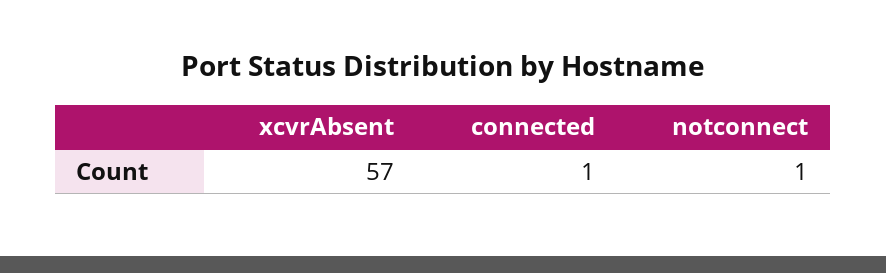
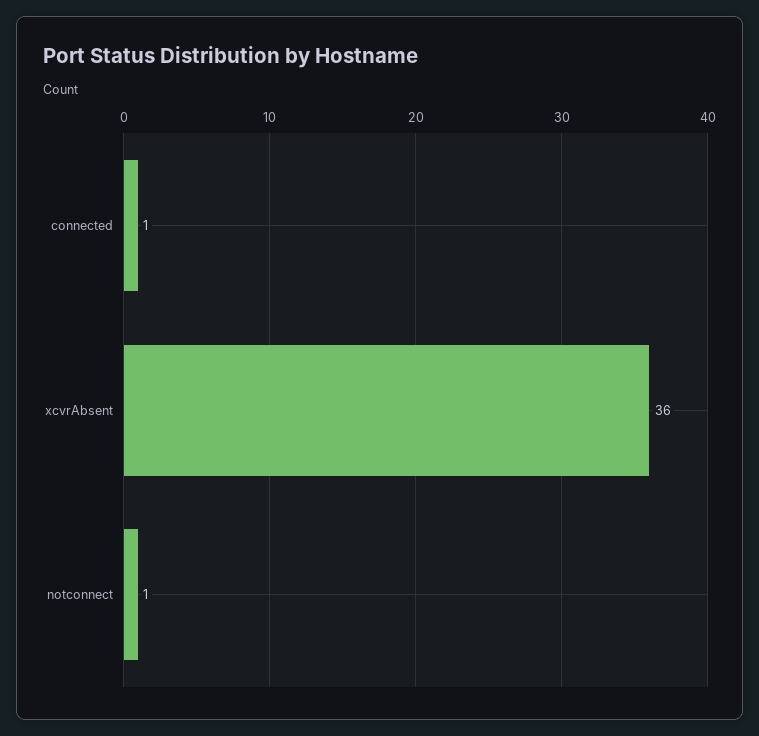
xcvrAbsent: 57 -> 36

